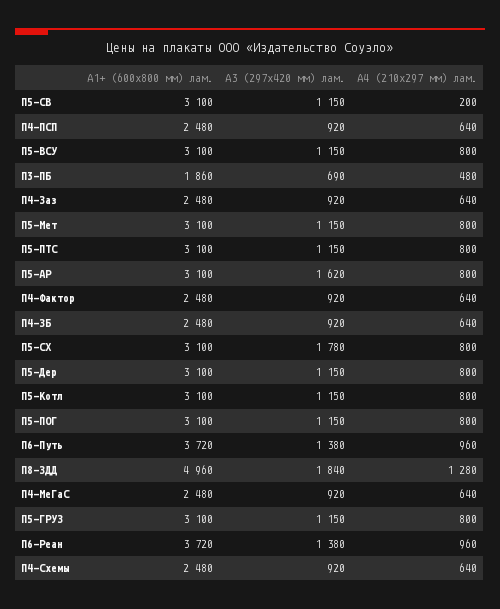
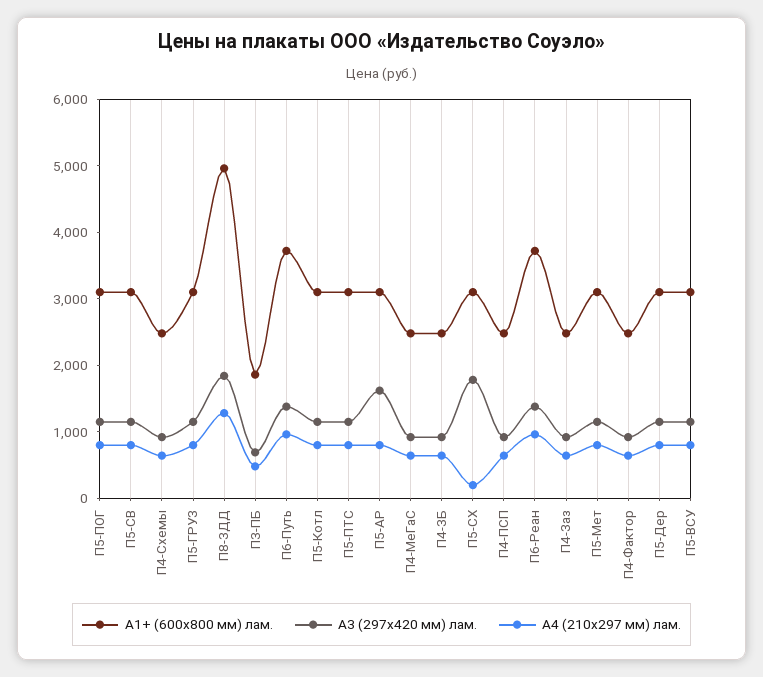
А4 (210x297 мм) лам., П5-СВ: 200 -> 800
А4 (210x297 мм) лам., П5-СХ: 800 -> 200

